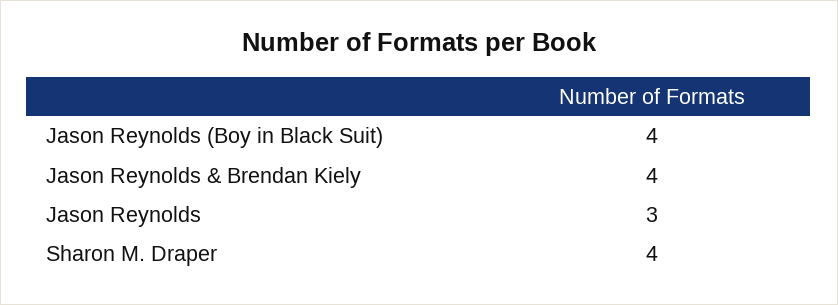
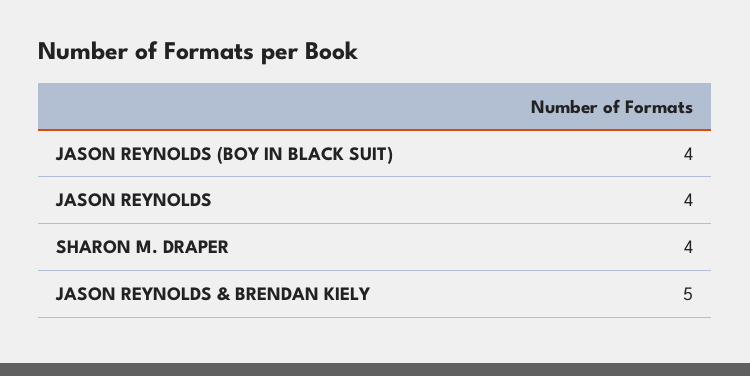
Jason Reynolds & Brendan Kiely: 4 -> 5
Jason Reynolds: 3 -> 4

